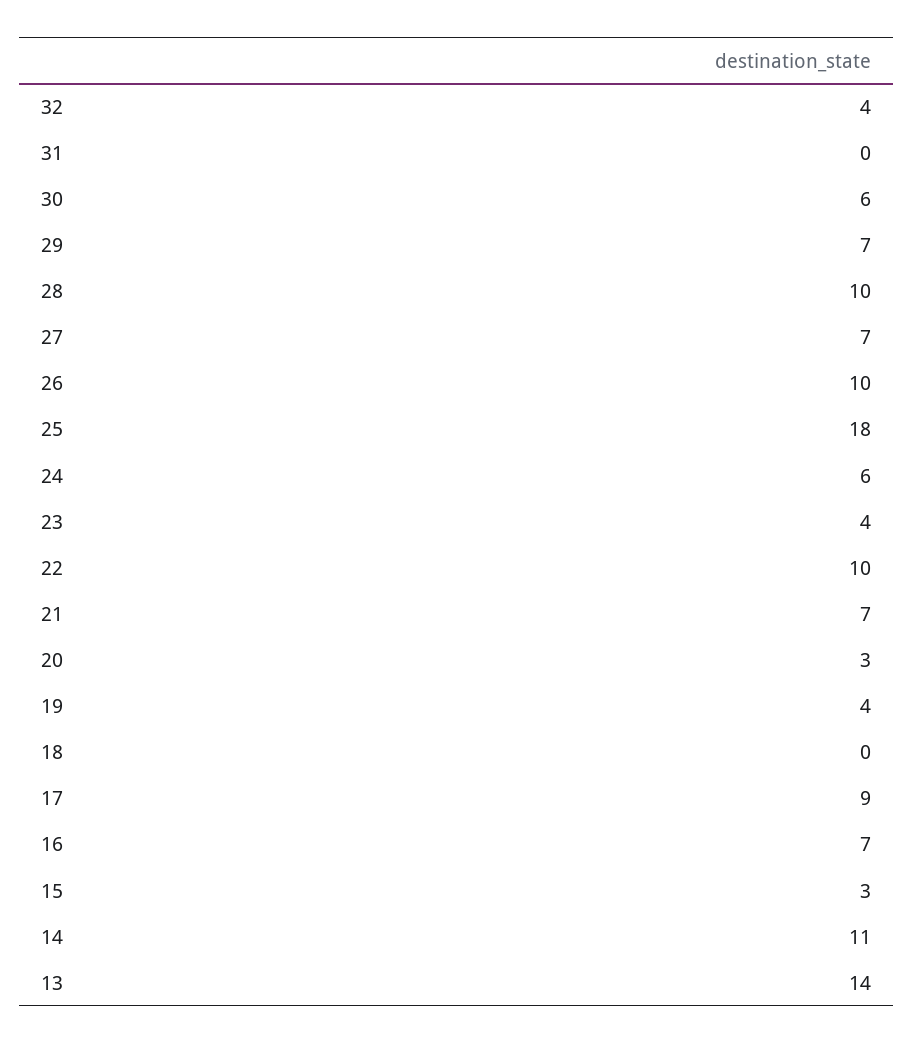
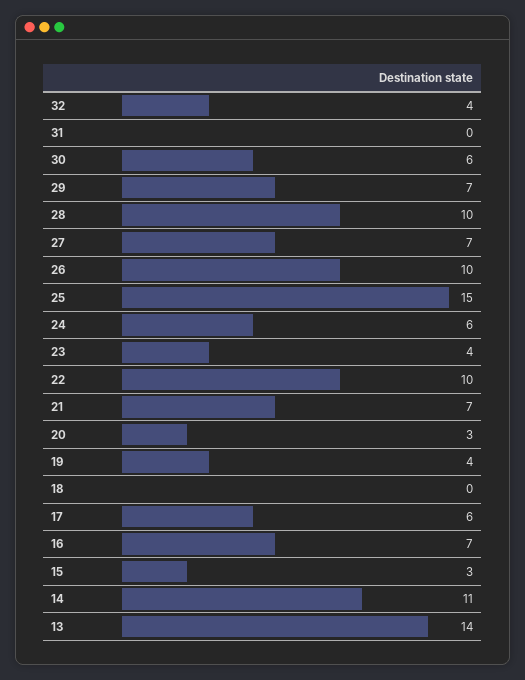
25: 18 -> 15
17: 9 -> 6

